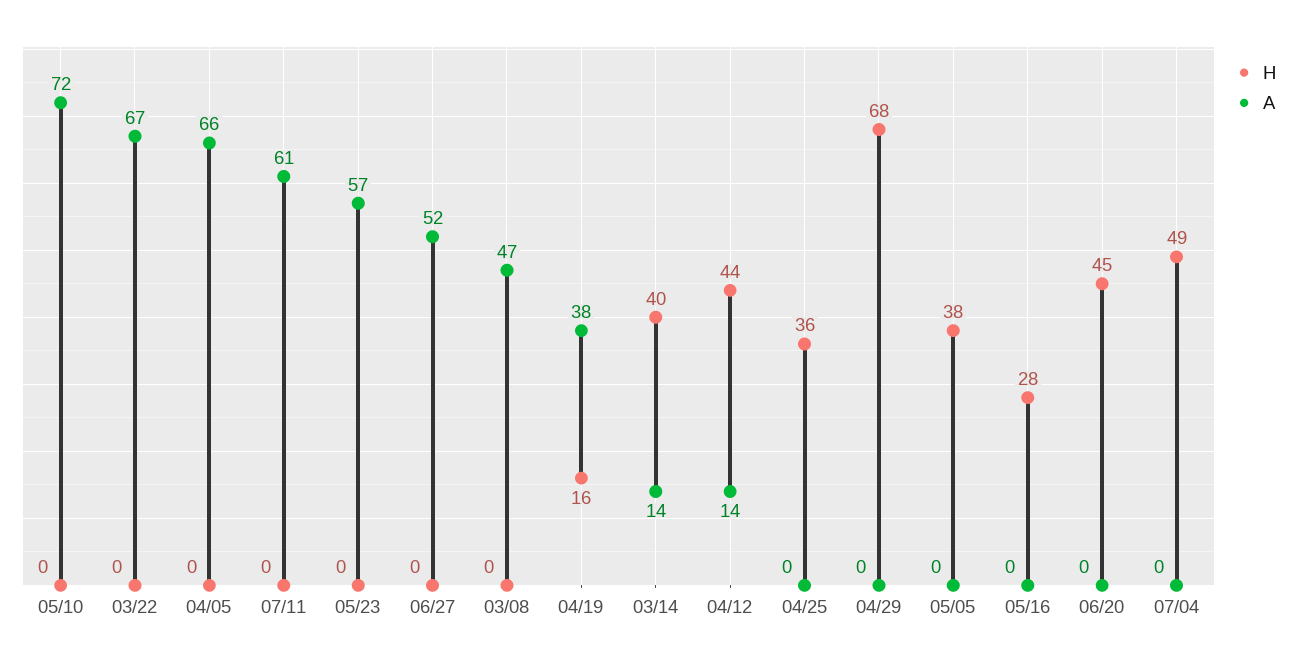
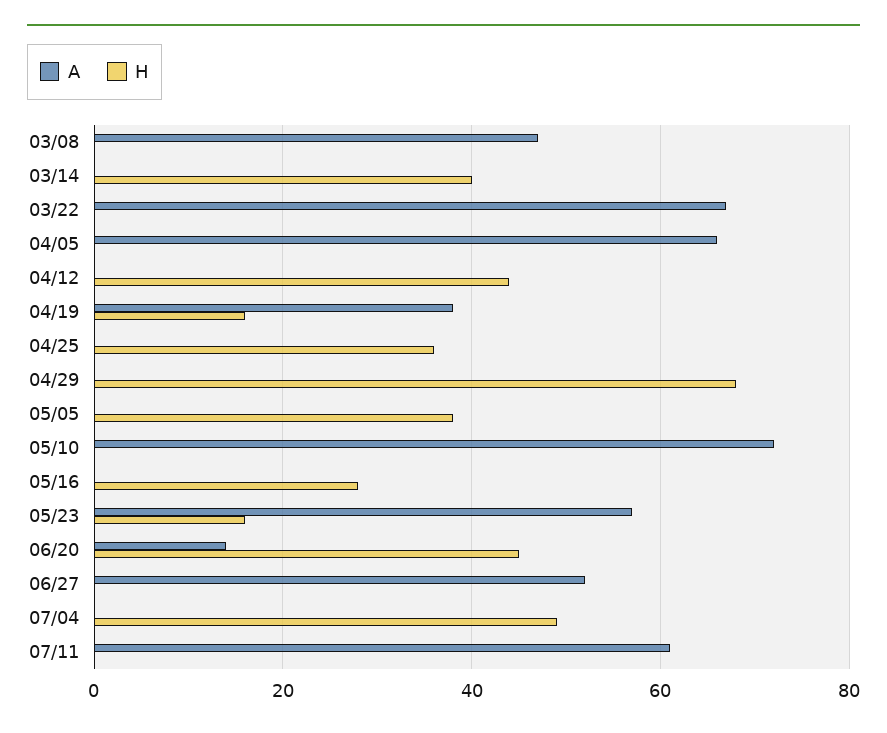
H, 05/23: 0 -> 15
A, 03/14: 14 -> 0
A, 04/12: 14 -> 0
A, 06/20: 0 -> 15

